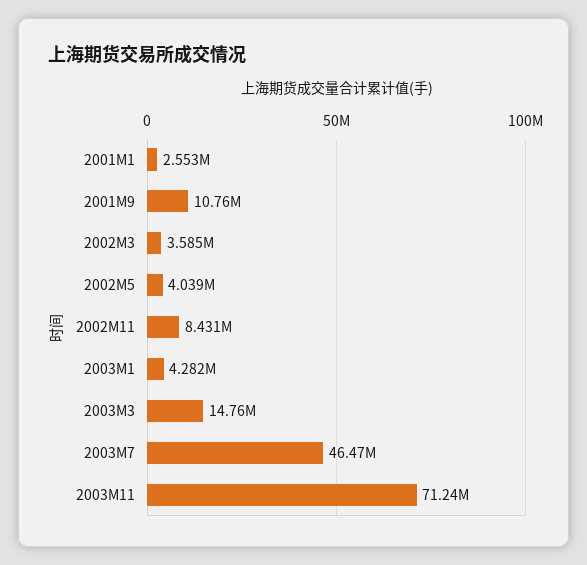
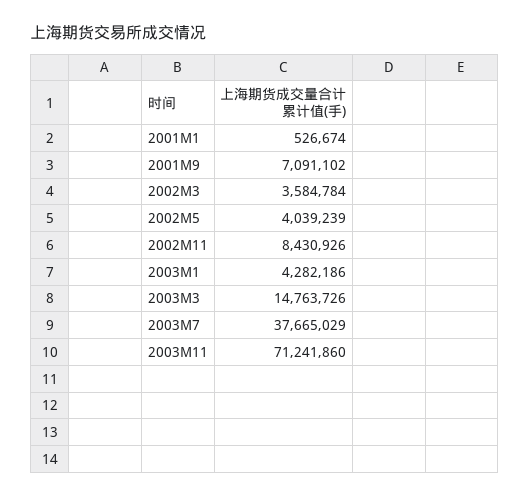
2001M1: 2553000 -> 526674
2001M9: 10760000 -> 7091102
2003M7: 46470000 -> 37665029

